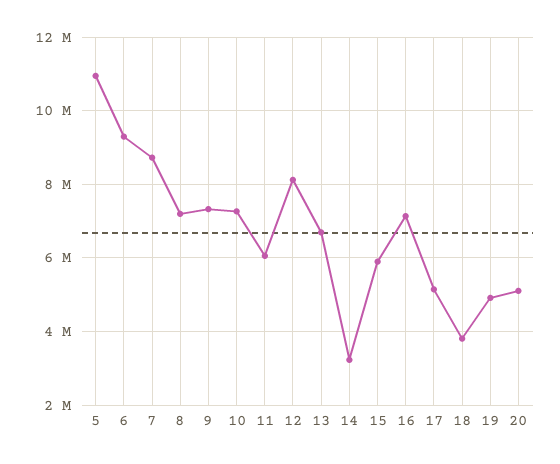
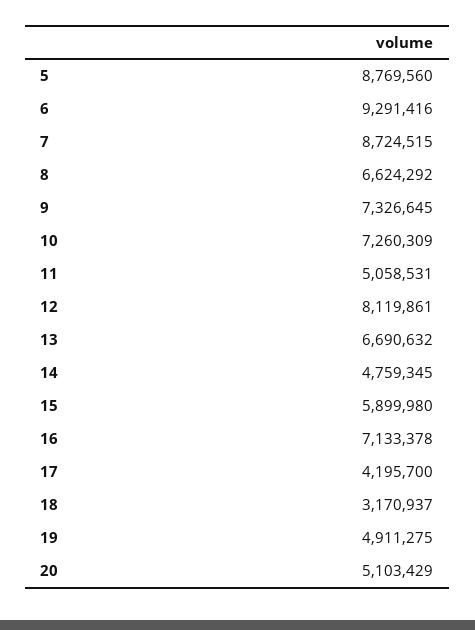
5: 11000000 -> 8769560
8: 7200000 -> 6624292
11: 6000000 -> 5058531
14: 3200000 -> 4759345
17: 5200000 -> 4195700
18: 3800000 -> 3170937

